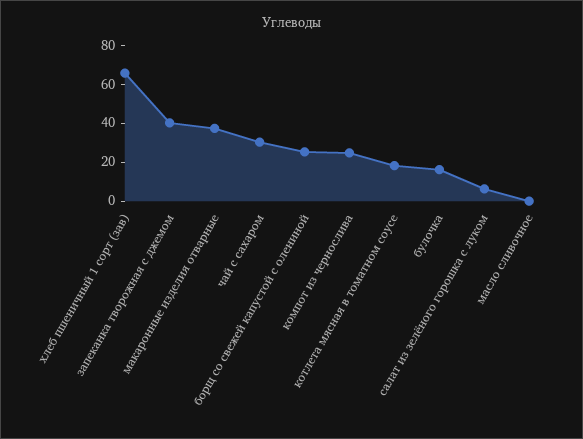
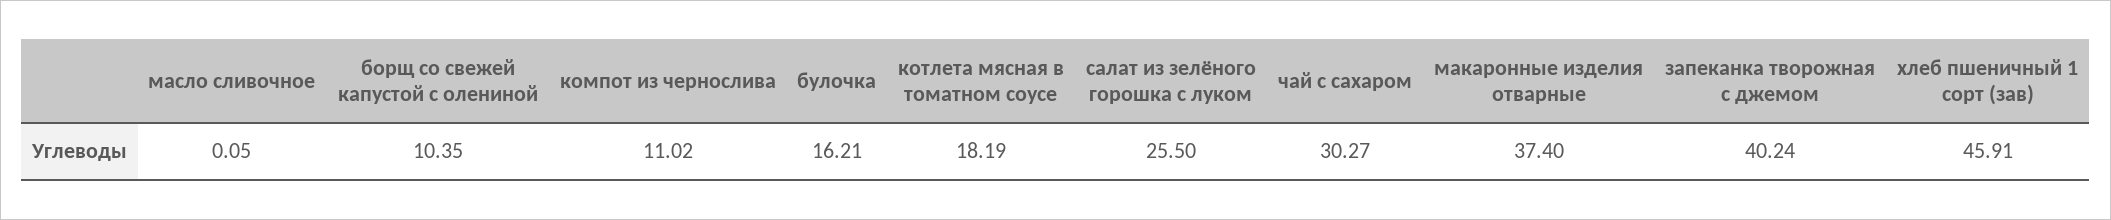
хлеб пшеничный 1 сорт (зав): 65 -> 45.91
борщ со свежей капустой с олениной: 25 -> 10.35
компот из чернослива: 25 -> 11.02
салат из зелёного горошка с луком: 5 -> 25.5

